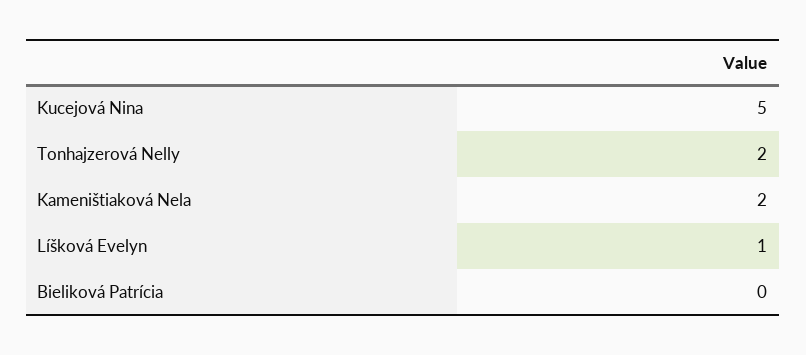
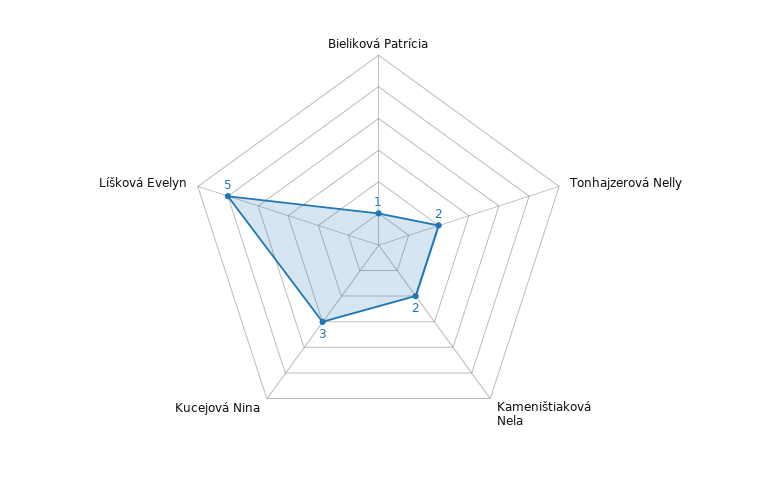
Kucejová Nina: 5 -> 3
Líšková Evelyn: 1 -> 5
Bieliková Patrícia: 0 -> 1

